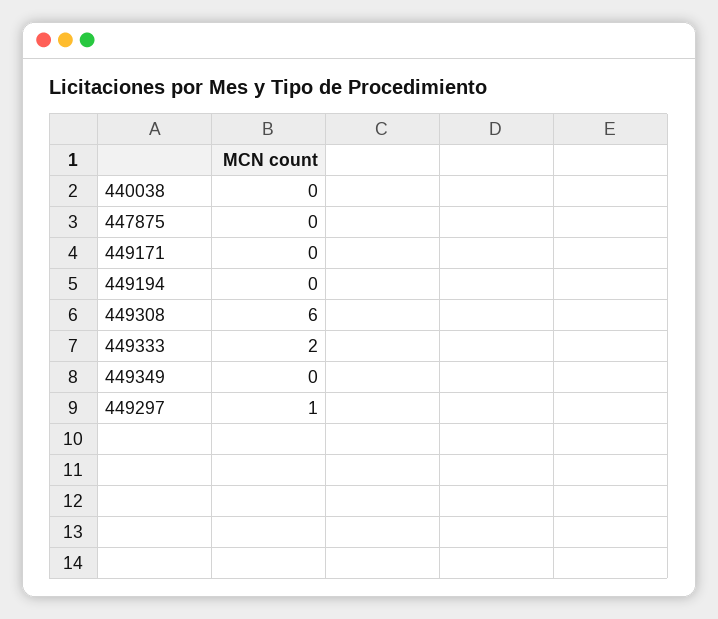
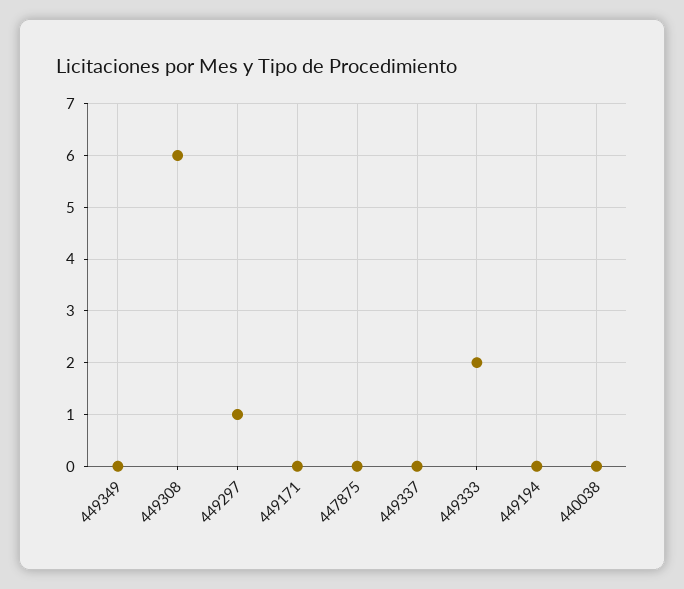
449337: none -> 0

